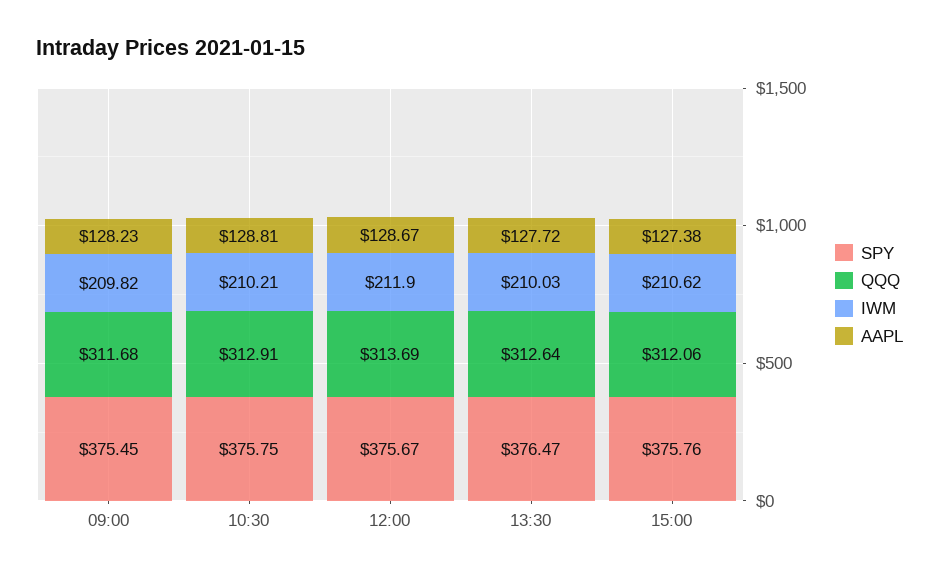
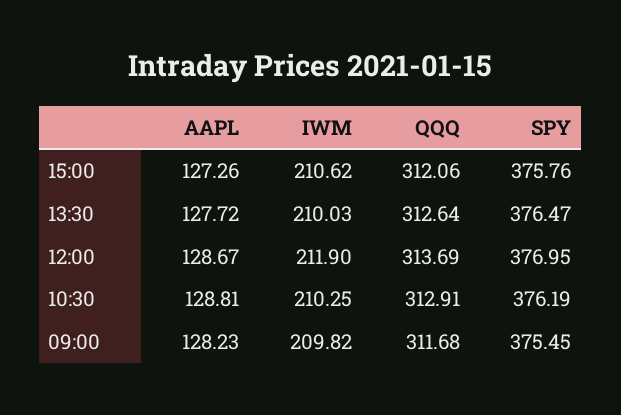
SPY, 10:30: 375.75 -> 376.19
IWM, 10:30: 210.21 -> 210.25
SPY, 12:00: 375.67 -> 376.95
AAPL, 15:00: 127.38 -> 127.26

